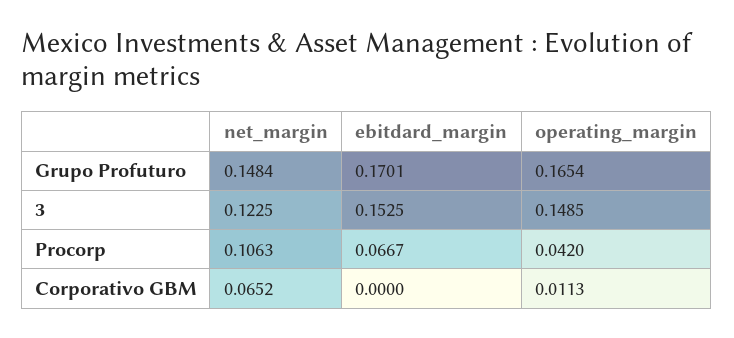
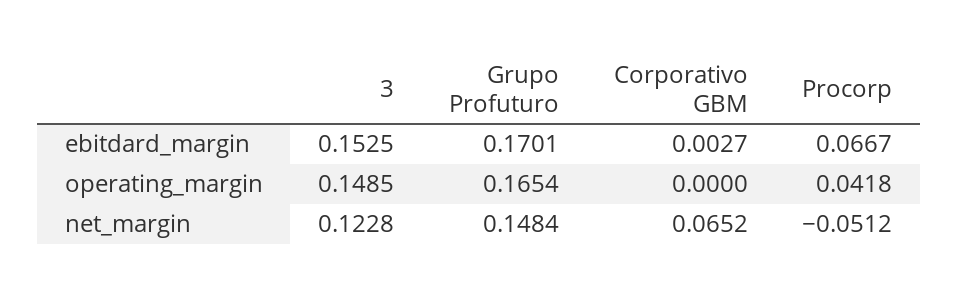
net_margin, 3: 0.1225 -> 0.1228
net_margin, Procorp: 0.1063 -> -0.0512
operating_margin, Procorp: 0.042 -> 0.0418
ebitdard_margin, Corporativo GBM: 0 -> 0.0027
operating_margin, Corporativo GBM: 0.0113 -> 0

